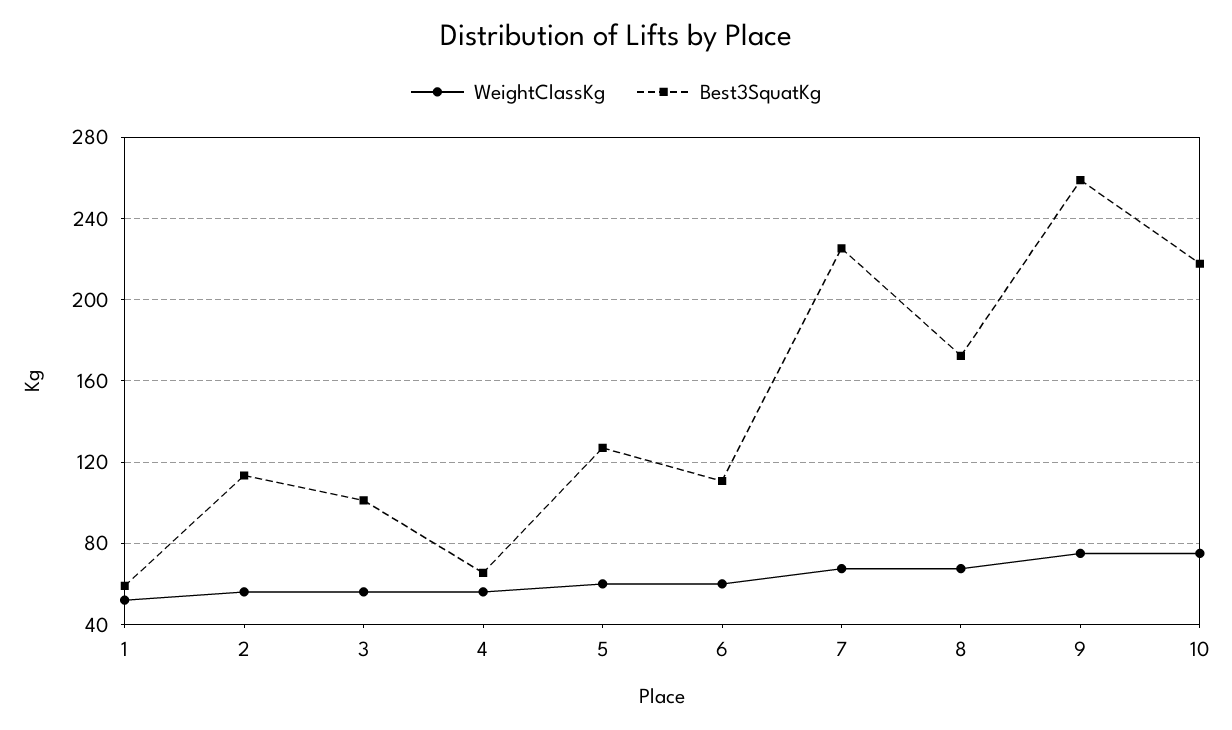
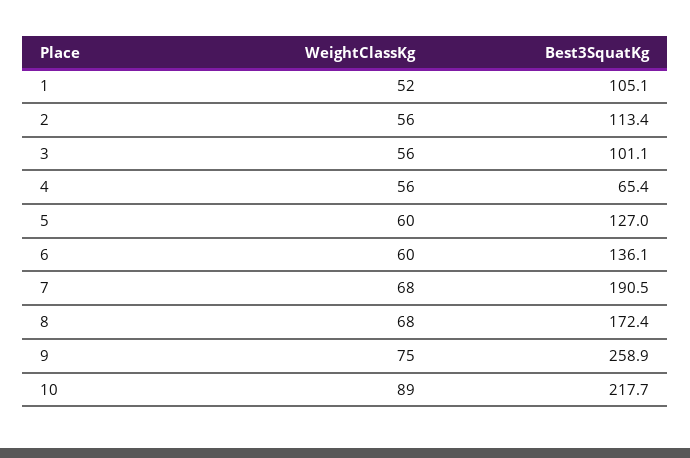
Best3SquatKg, 1: 60 -> 105.1
Best3SquatKg, 6: 110 -> 136.1
Best3SquatKg, 7: 225 -> 190.5
WeightClassKg, 10: 75 -> 89

